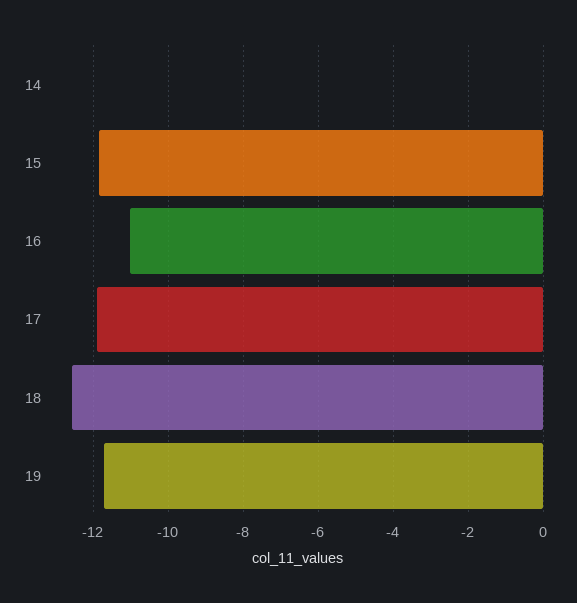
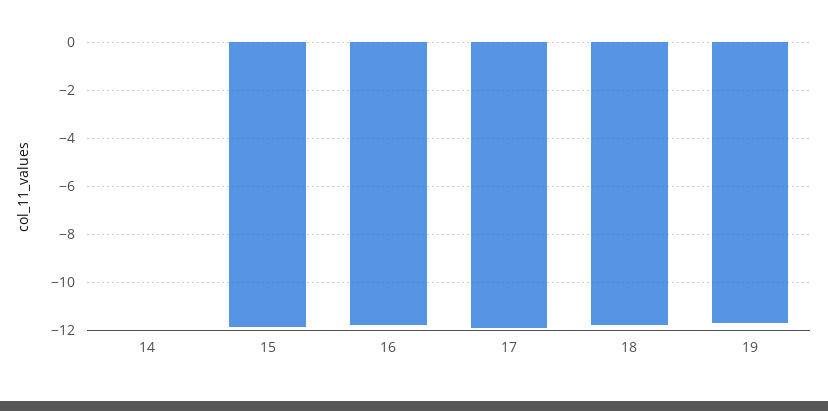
16: -11 -> -11.75
18: -12.6 -> -11.75

